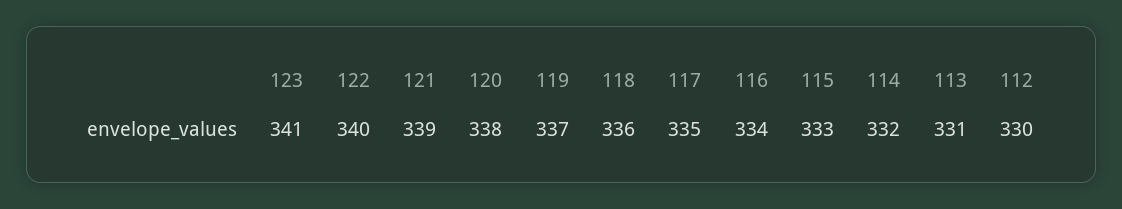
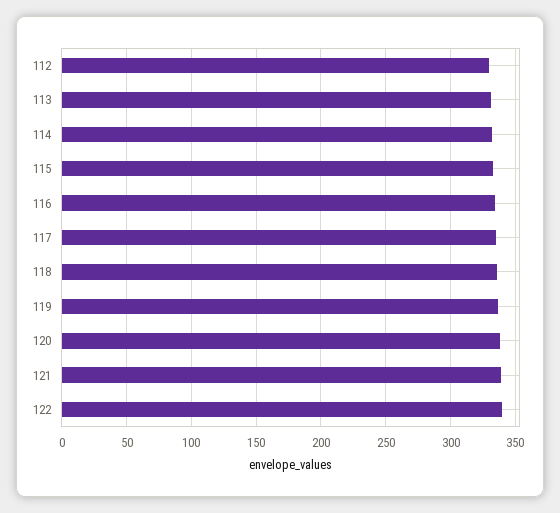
123: 341 -> none

